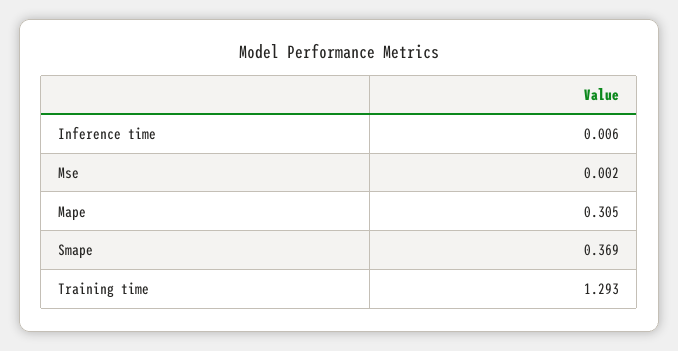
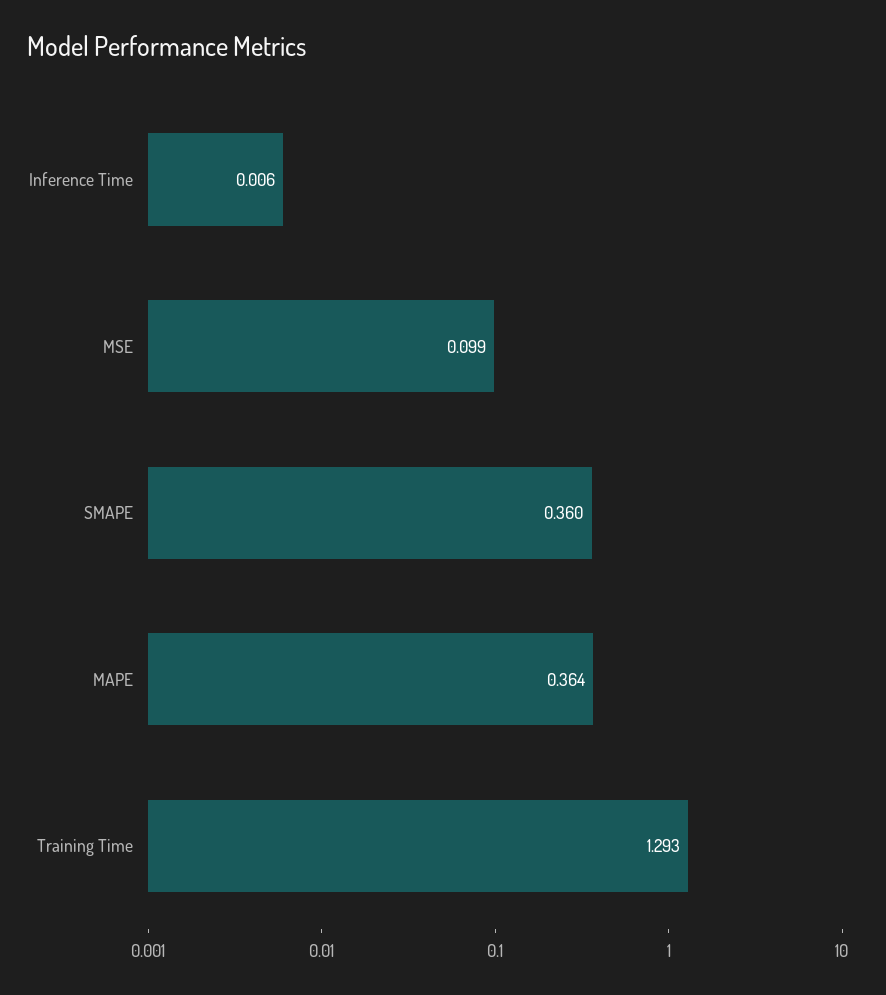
Mse: 0.002 -> 0.099
Mape: 0.305 -> 0.364
Smape: 0.369 -> 0.36

